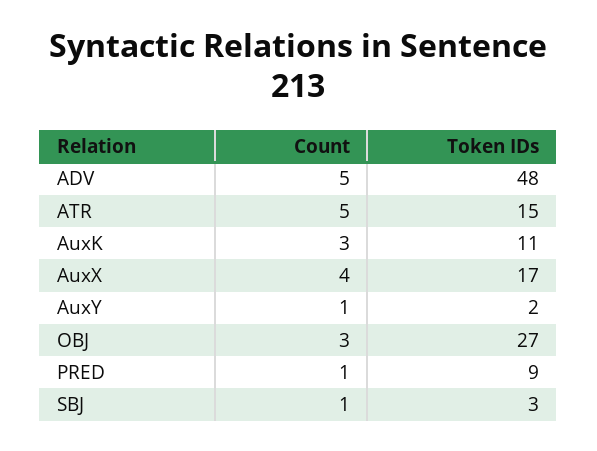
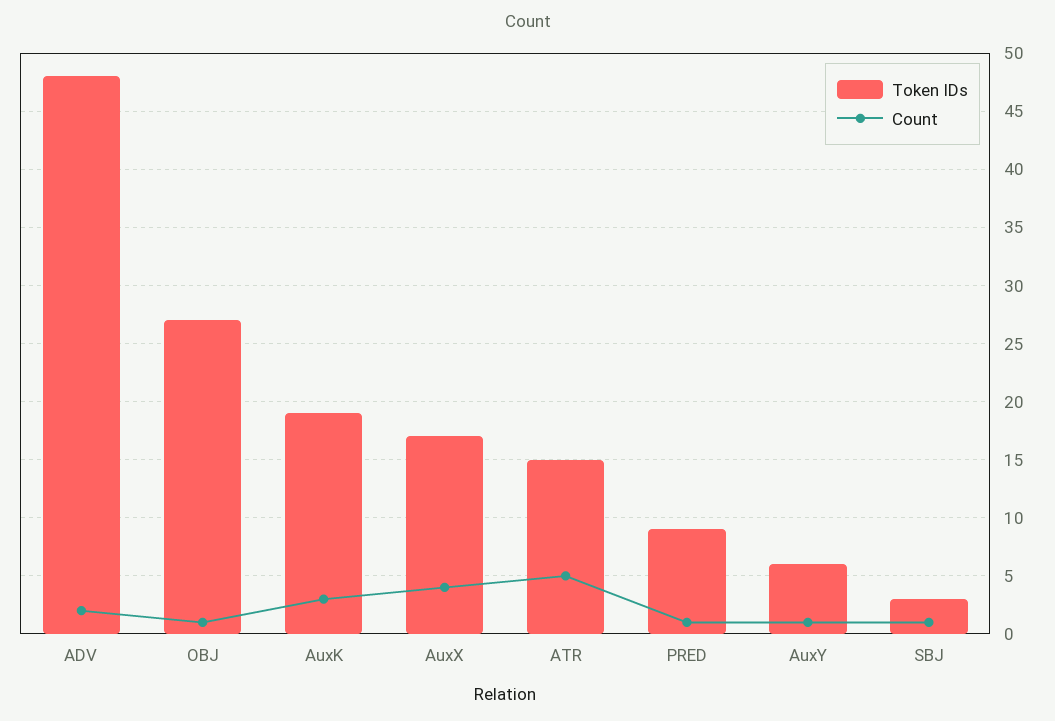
Count, ADV: 5 -> 2
Token IDs, AuxK: 11 -> 19
Token IDs, AuxY: 2 -> 6
Count, OBJ: 3 -> 1

